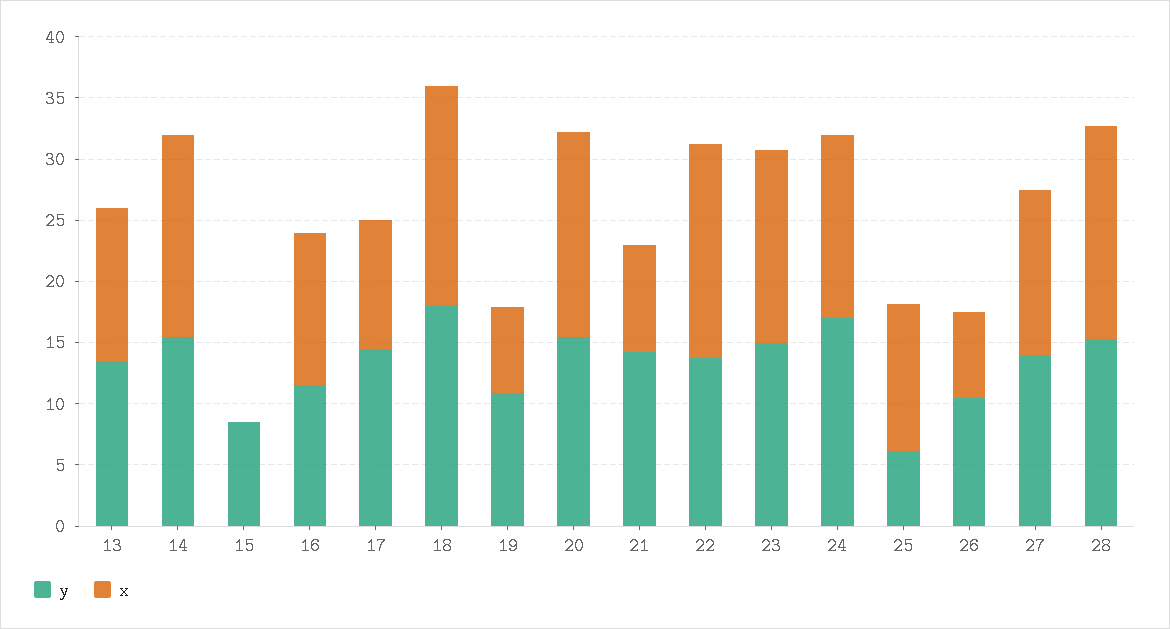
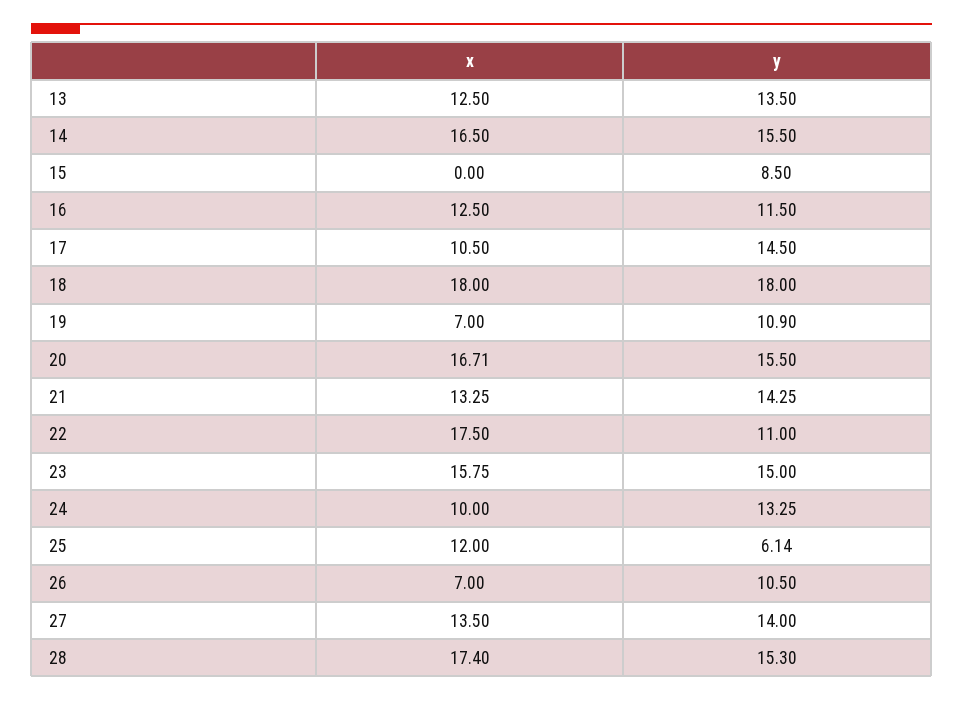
x, 21: 9 -> 13.25
y, 22: 14 -> 11
y, 24: 17 -> 13.25
x, 24: 15 -> 10

